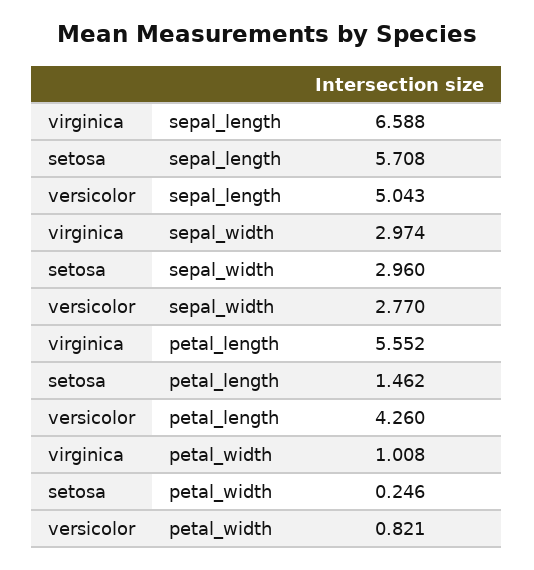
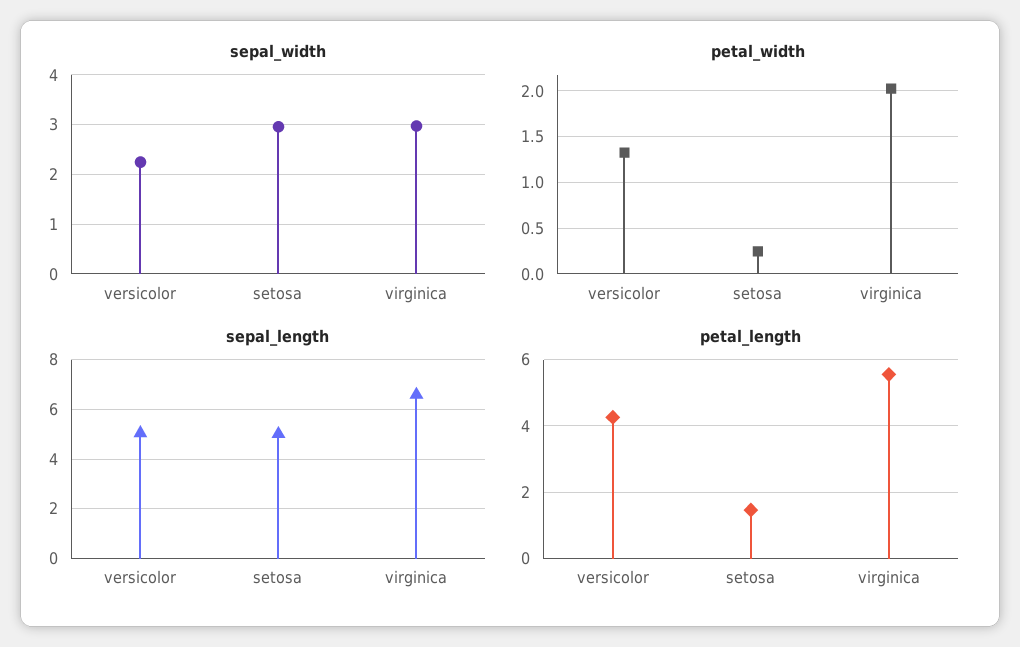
sepal_length, setosa: 5.708 -> 5
sepal_width, versicolor: 2.77 -> 2.2
petal_width, virginica: 1.008 -> 2
petal_width, versicolor: 0.821 -> 1.3

